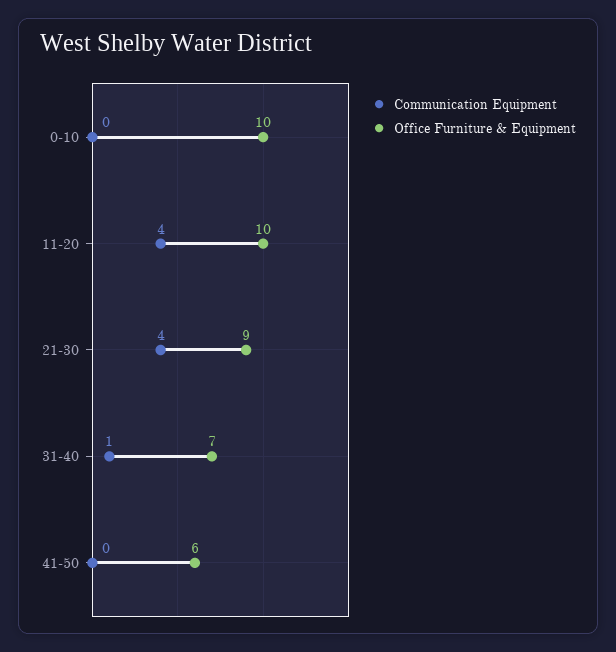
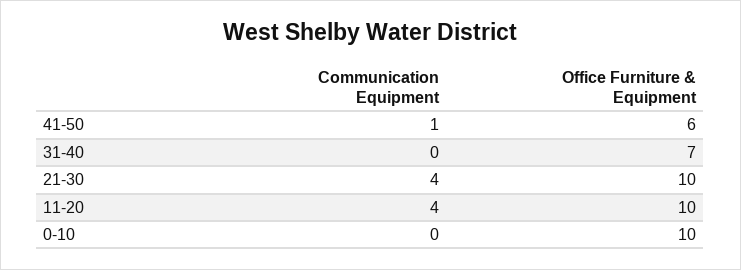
Office Furniture & Equipment, 21-30: 9 -> 10
Communication Equipment, 31-40: 1 -> 0
Communication Equipment, 41-50: 0 -> 1

